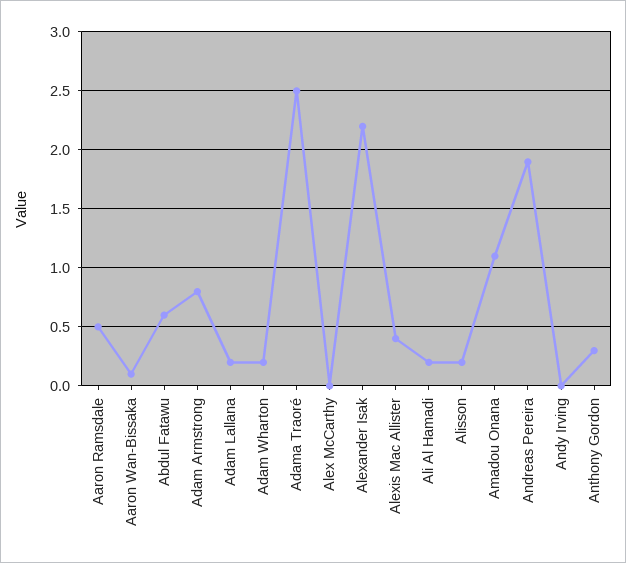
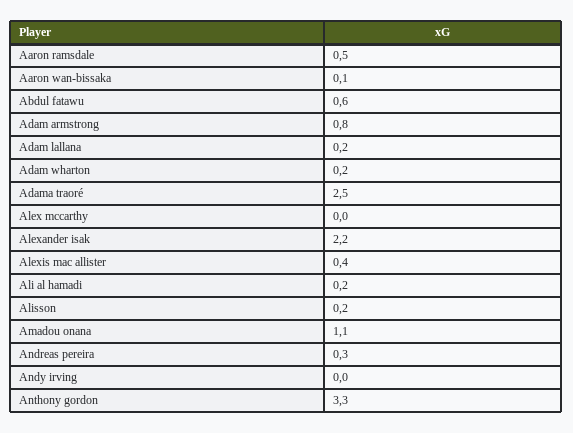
Andreas Pereira: 1.9 -> 0.3
Anthony Gordon: 0.3 -> 3.3

